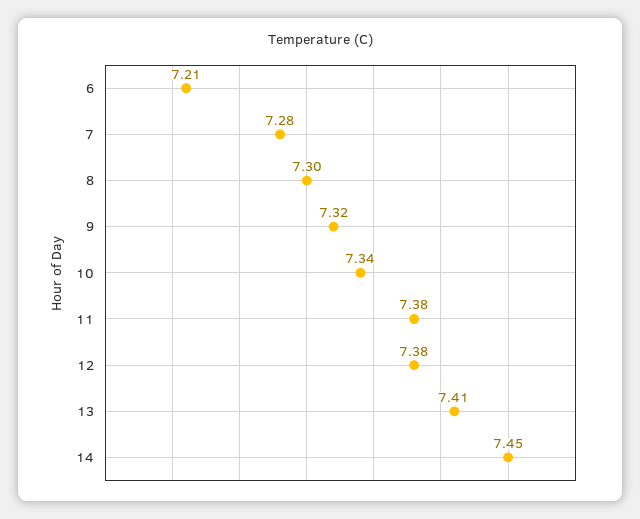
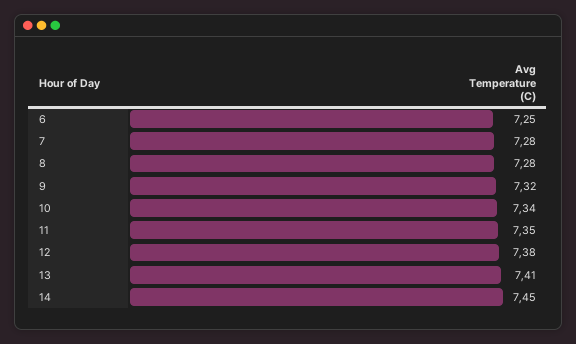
6: 7.21 -> 7.25
8: 7.3 -> 7.28
11: 7.38 -> 7.35

